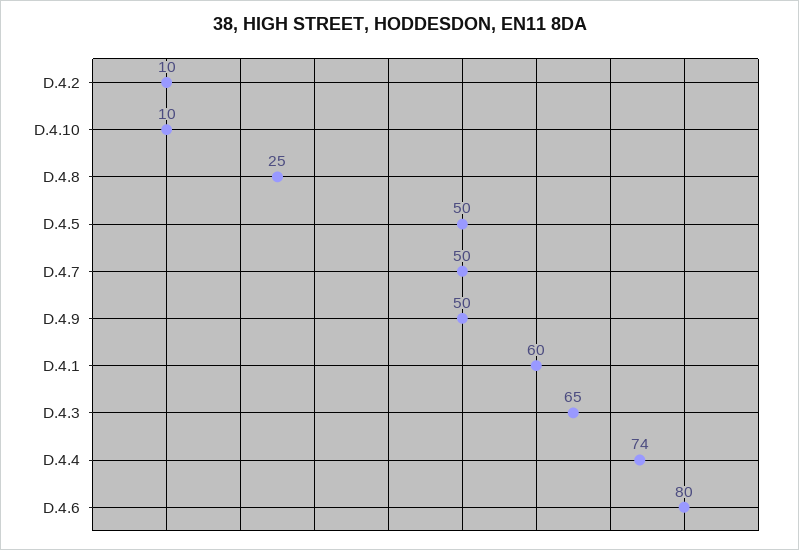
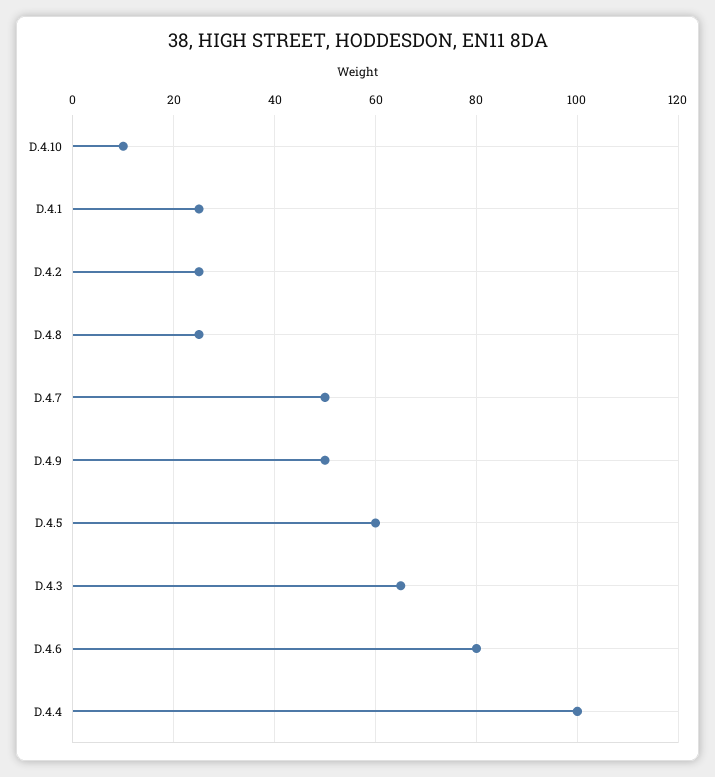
D.4.2: 10 -> 25
D.4.5: 50 -> 60
D.4.1: 60 -> 25
D.4.4: 74 -> 100

